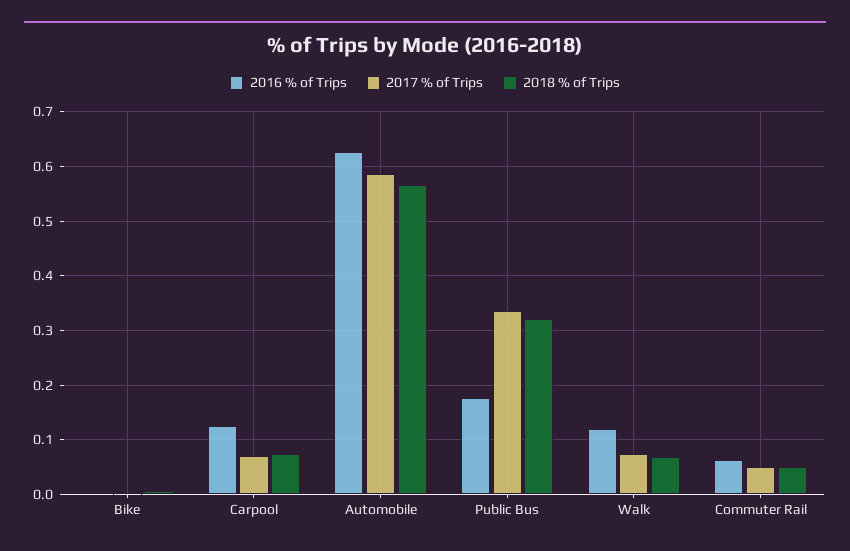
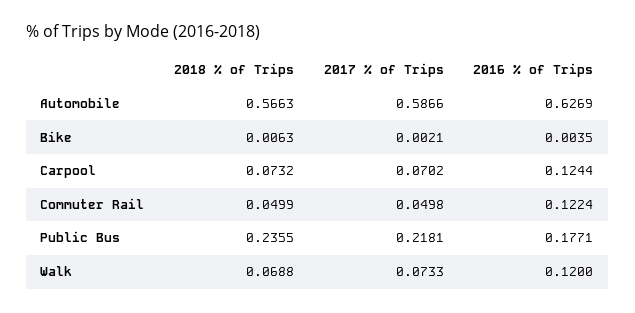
2017 % of Trips, Public Bus: 0.34 -> 0.2181
2018 % of Trips, Public Bus: 0.32 -> 0.2355
2016 % of Trips, Commuter Rail: 0.06 -> 0.1224

